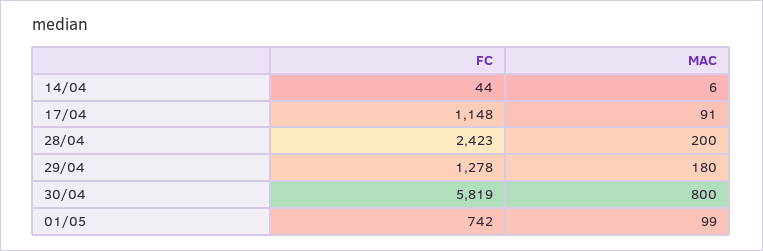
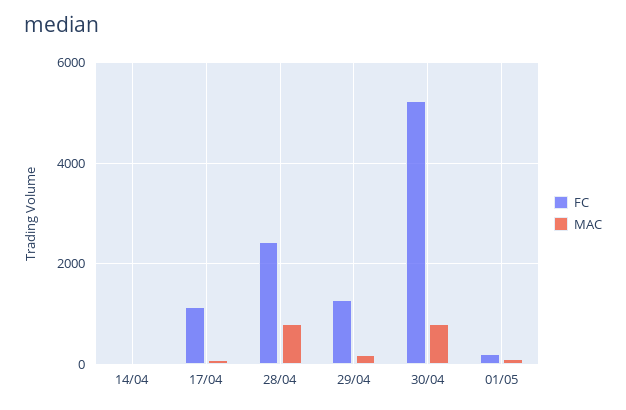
MAC, 28/04: 200 -> 800
FC, 30/04: 5819 -> 5200
FC, 01/05: 742 -> 200

